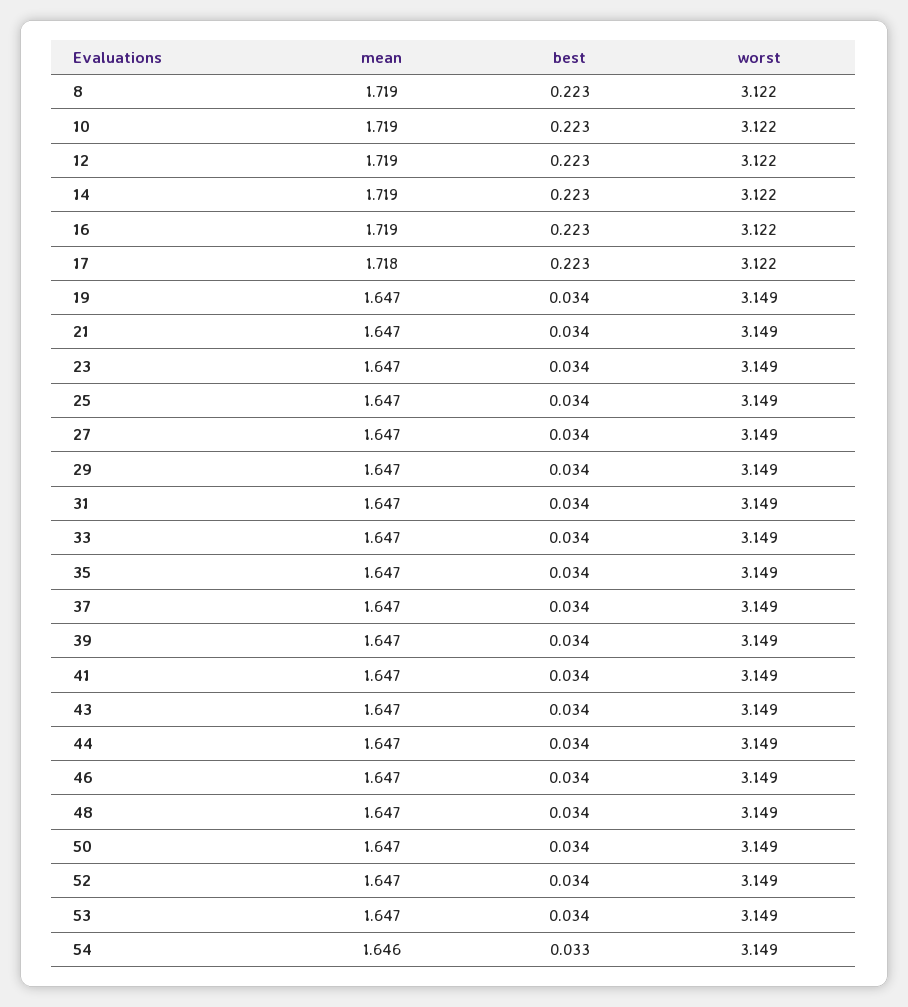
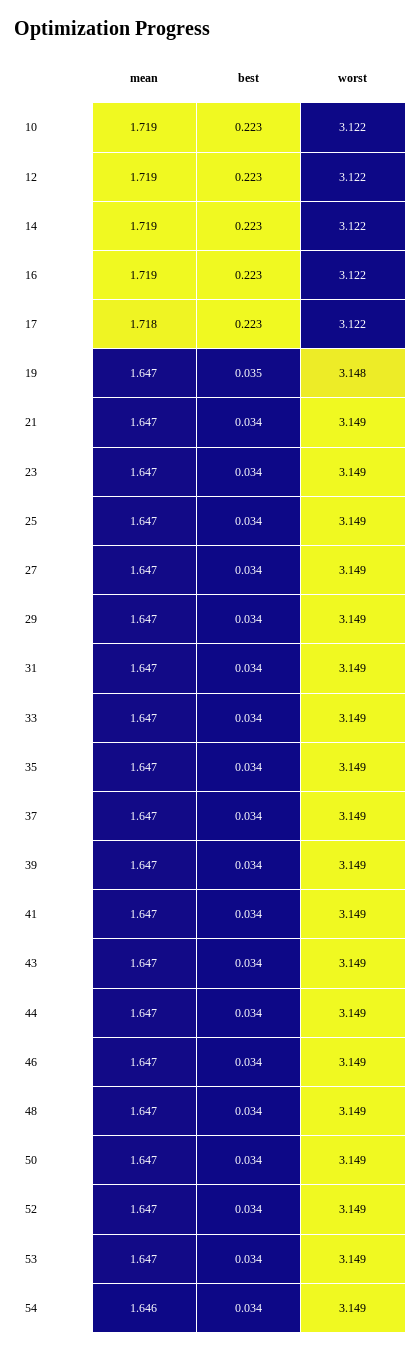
mean, 8: 1.719 -> none
best, 8: 0.223 -> none
worst, 8: 3.122 -> none
best, 19: 0.034 -> 0.035
worst, 19: 3.149 -> 3.148
best, 54: 0.033 -> 0.034

